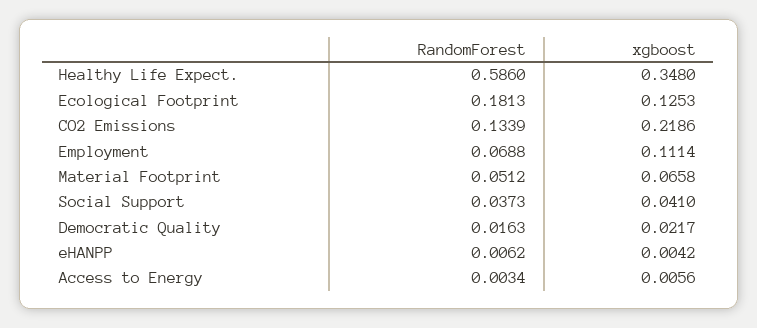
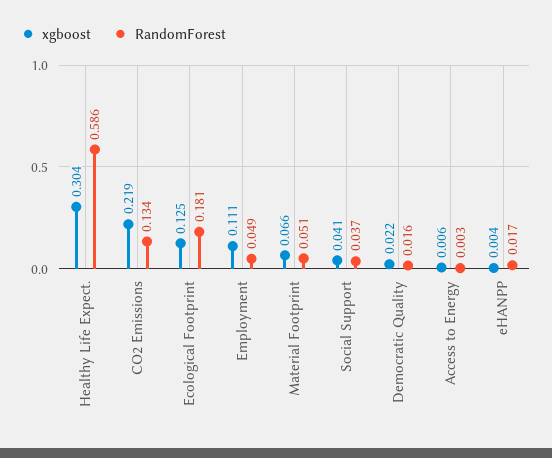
xgboost, Healthy Life Expect.: 0.348 -> 0.304
RandomForest, Employment: 0.0688 -> 0.049
RandomForest, eHANPP: 0.0062 -> 0.017

